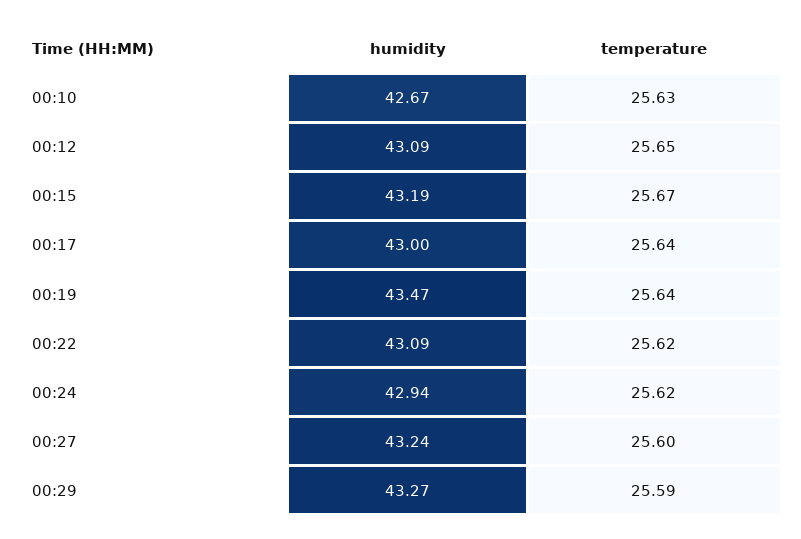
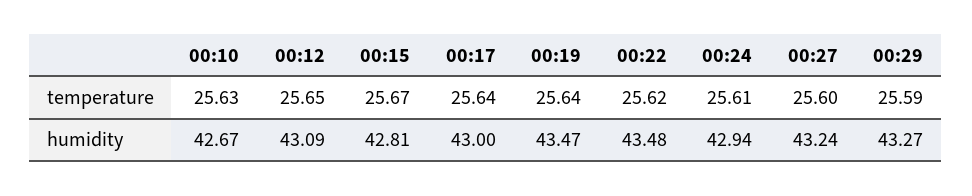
humidity, 00:15: 43.19 -> 42.81
humidity, 00:22: 43.09 -> 43.48
temperature, 00:24: 25.62 -> 25.61

